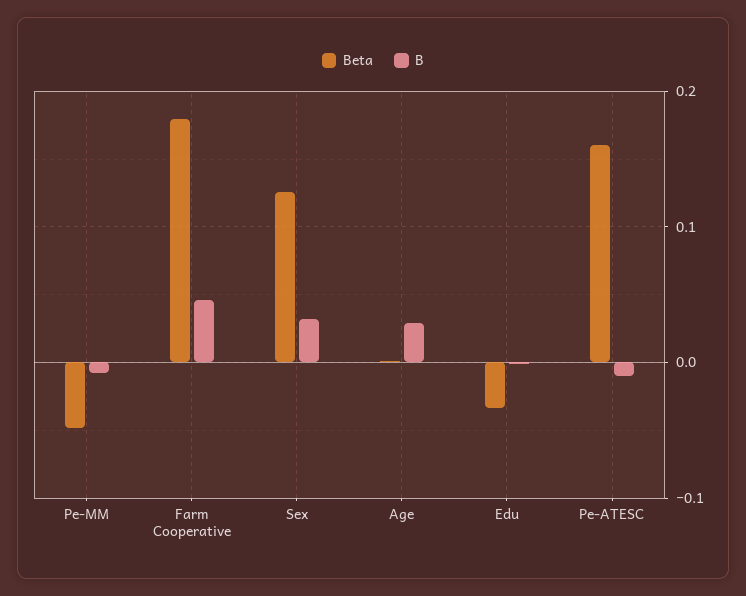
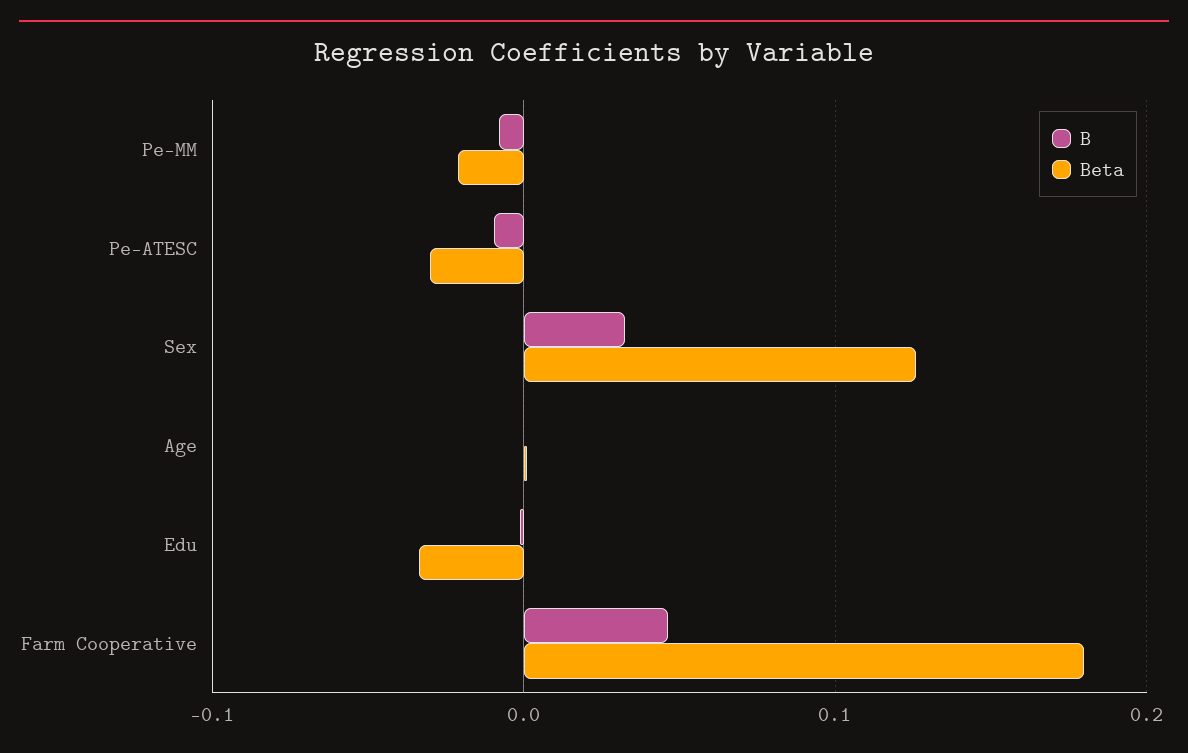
Beta, Pe-MM: -0.05 -> -0.02
B, Age: 0.03 -> 0
Beta, Pe-ATESC: 0.16 -> -0.03

